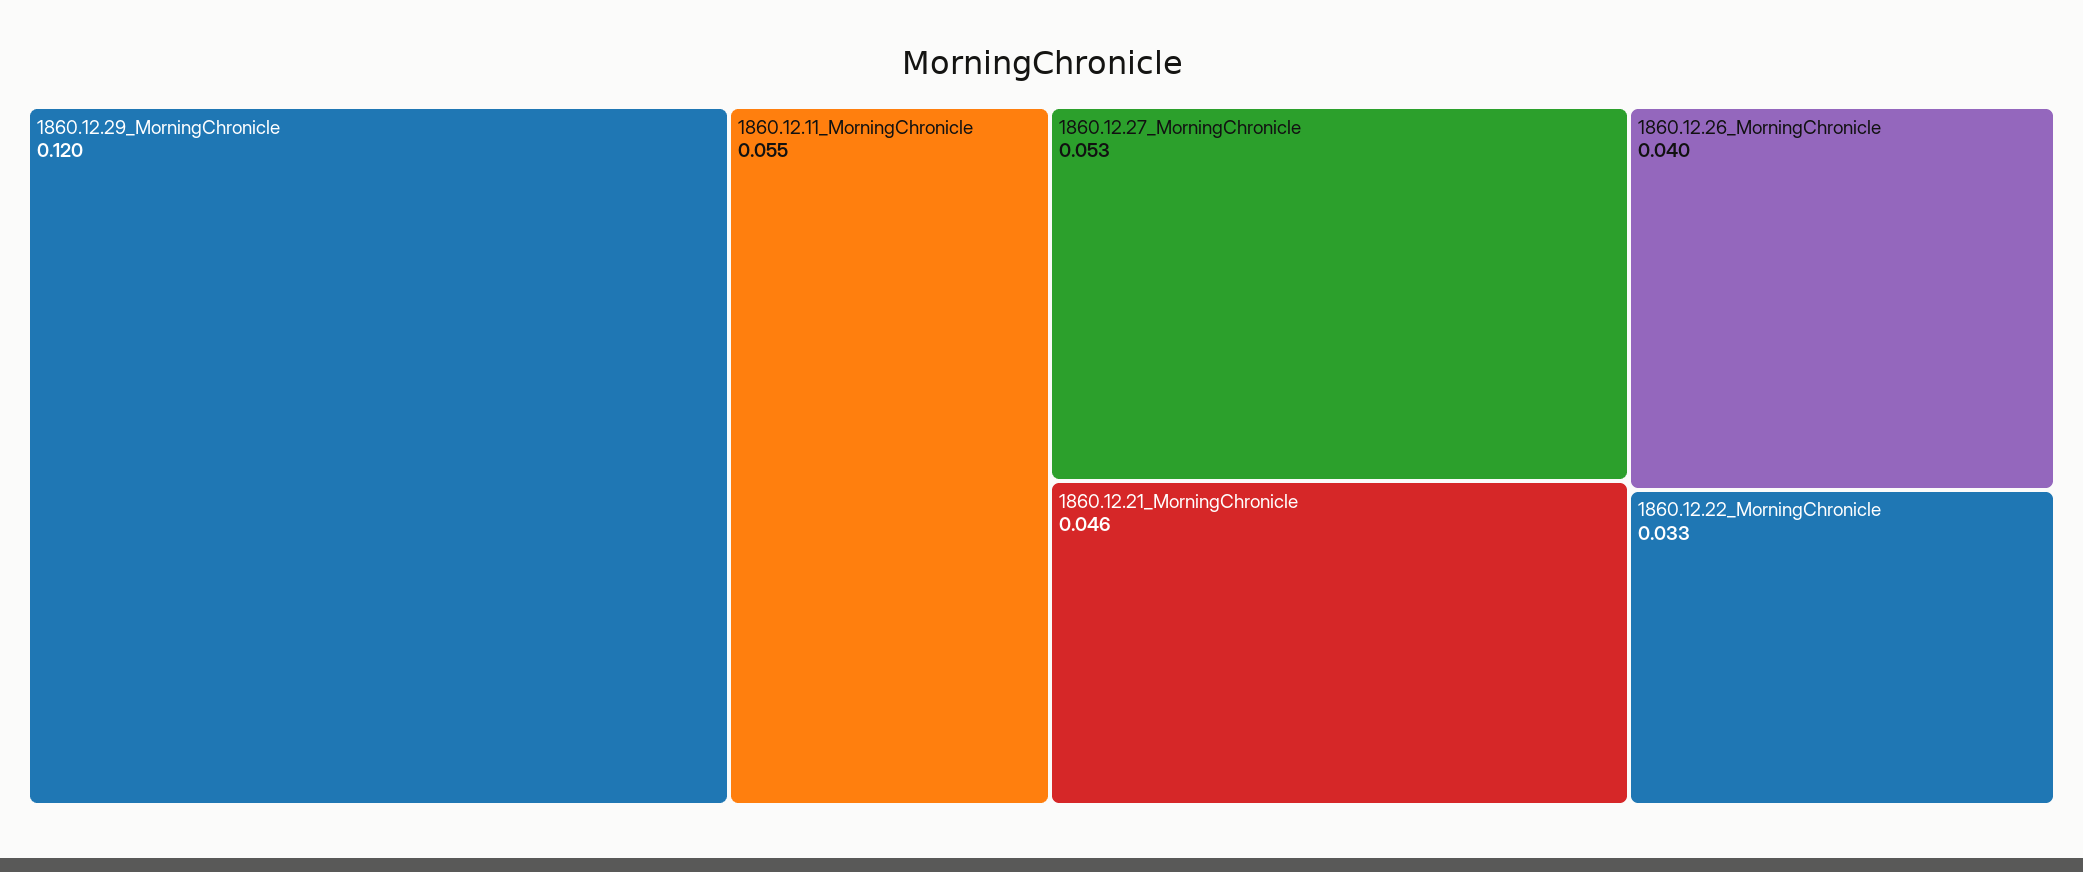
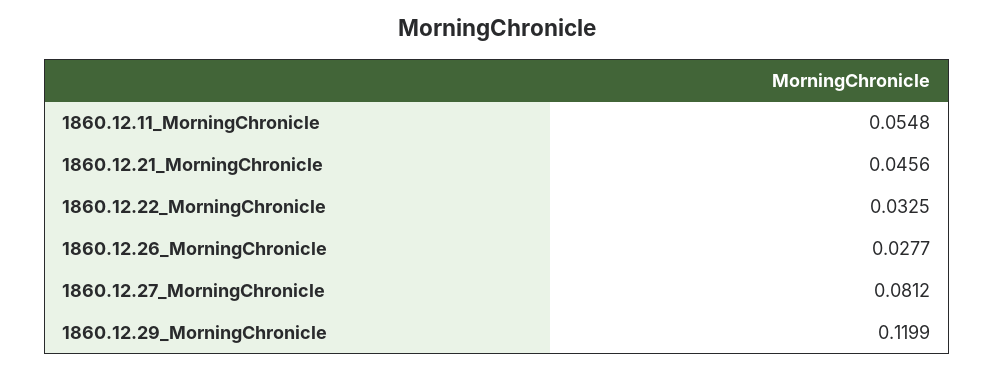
1860.12.27_MorningChronicle: 0.053 -> 0.0812
1860.12.26_MorningChronicle: 0.04 -> 0.0277

